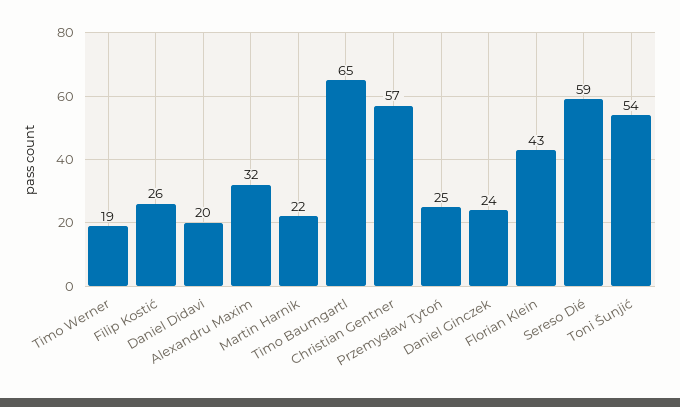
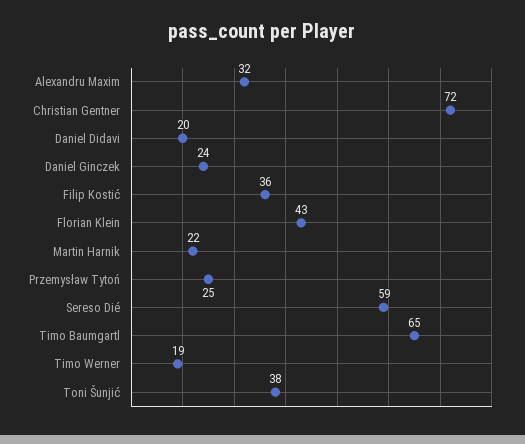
Filip Kostić: 26 -> 36
Christian Gentner: 57 -> 72
Toni Šunjić: 54 -> 38

